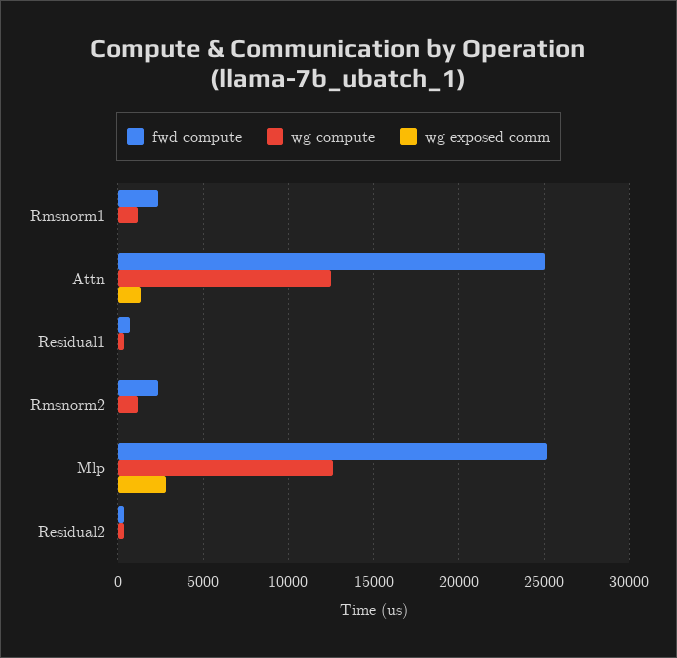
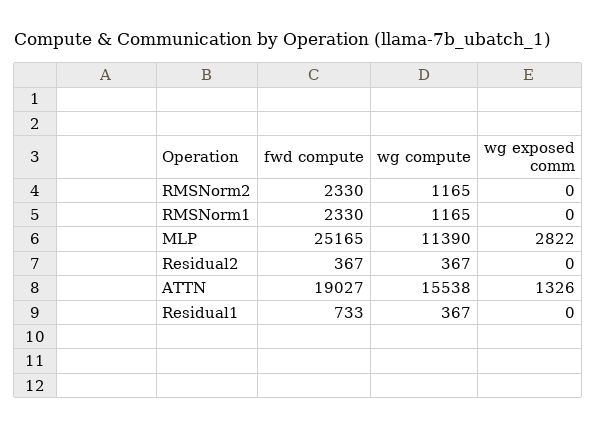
fwd compute, Attn: 25000 -> 19027
wg compute, Attn: 12500 -> 15538
wg compute, Mlp: 12500 -> 11390

